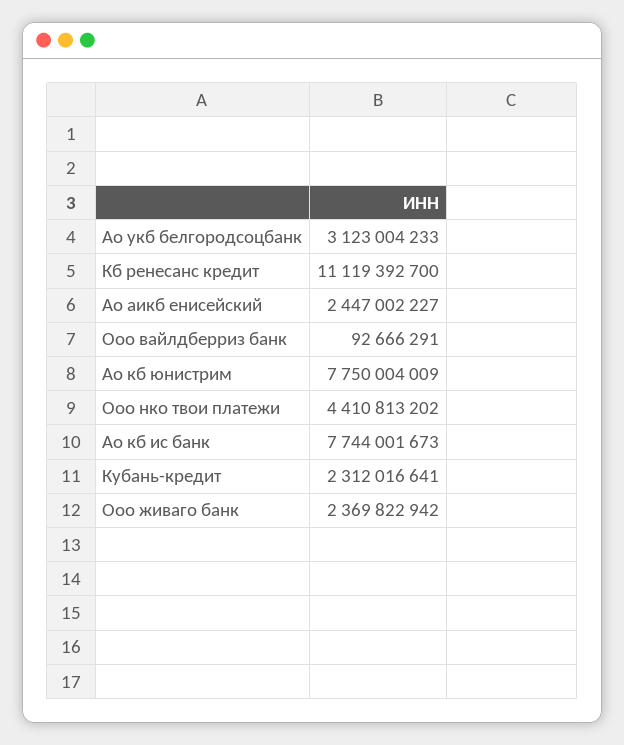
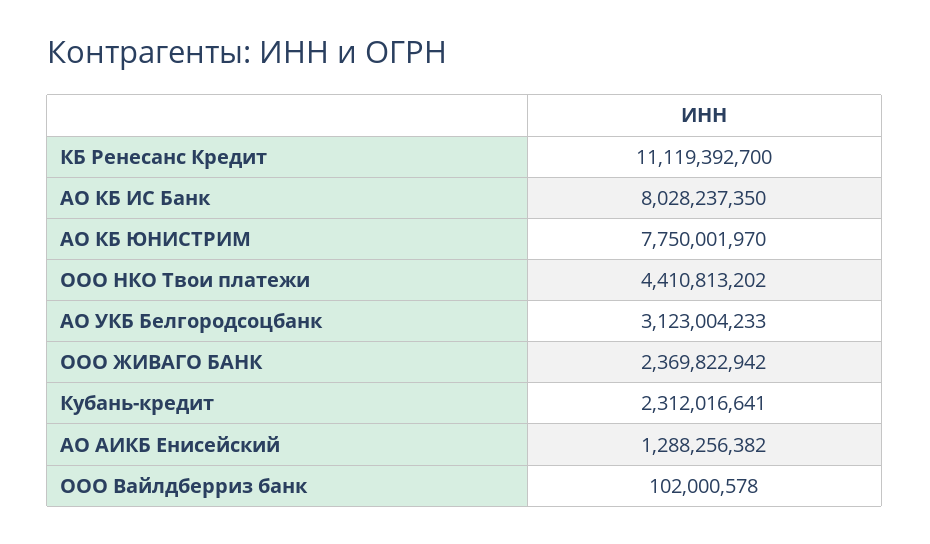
Ао аикб енисейский: 2447002227 -> 1288256382
Ооо вайлдберриз банк: 92666291 -> 102000578
Ао кб юнистрим: 7750004009 -> 7750001970
Ао кб ис банк: 7744001673 -> 8028237350

